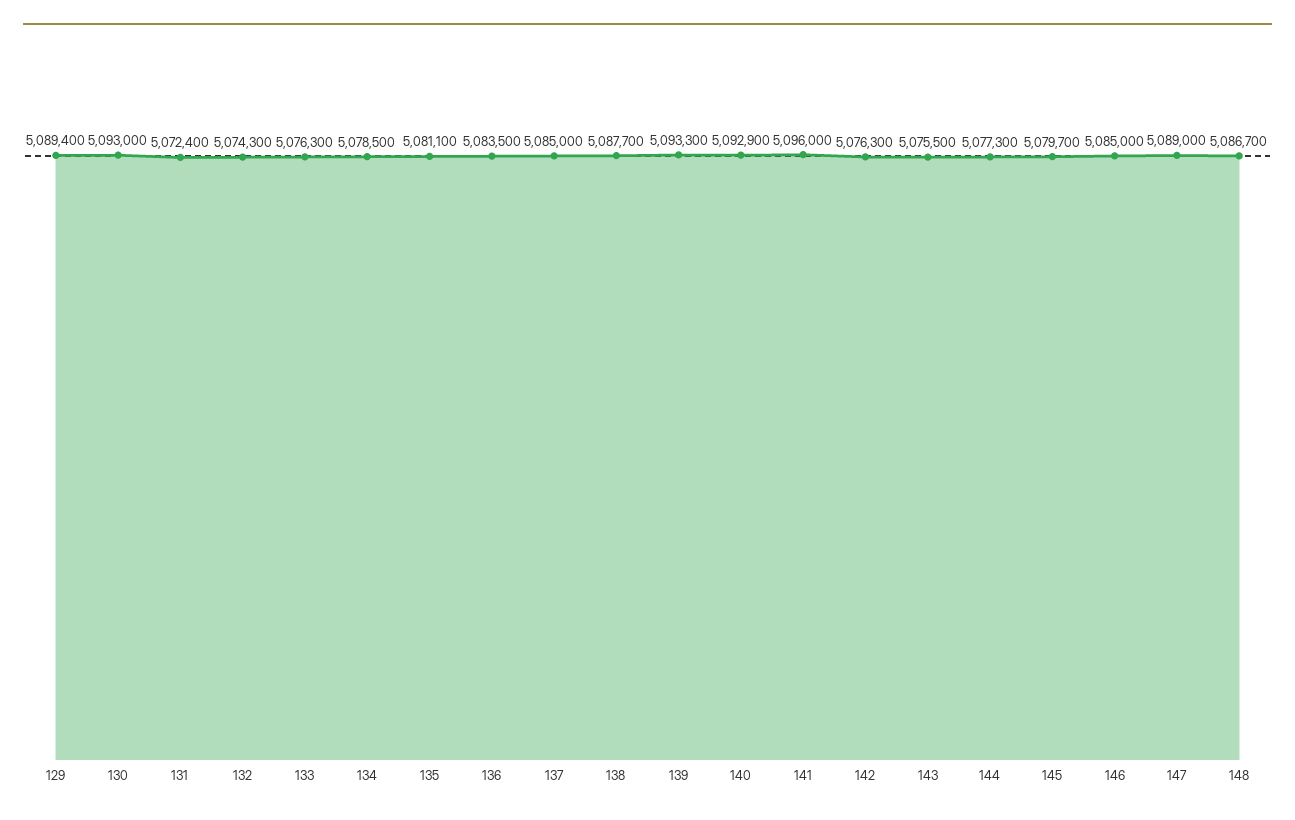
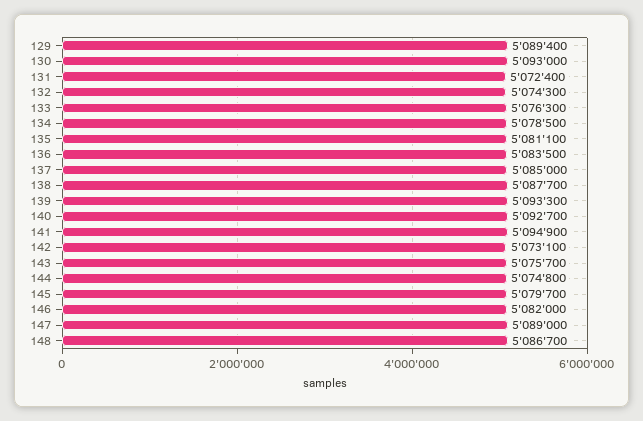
140: 5092900 -> 5092700
141: 5096000 -> 5094900
142: 5076300 -> 5073100
143: 5075500 -> 5075700
144: 5077300 -> 5074800
146: 5085000 -> 5082000

